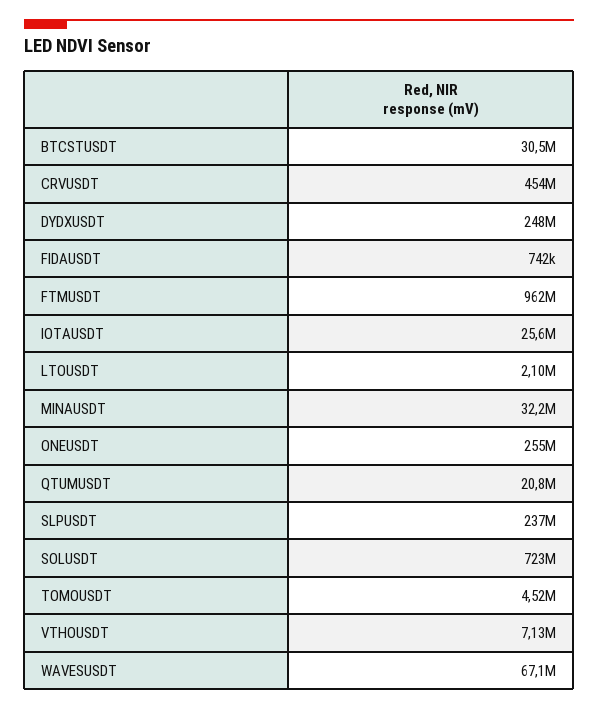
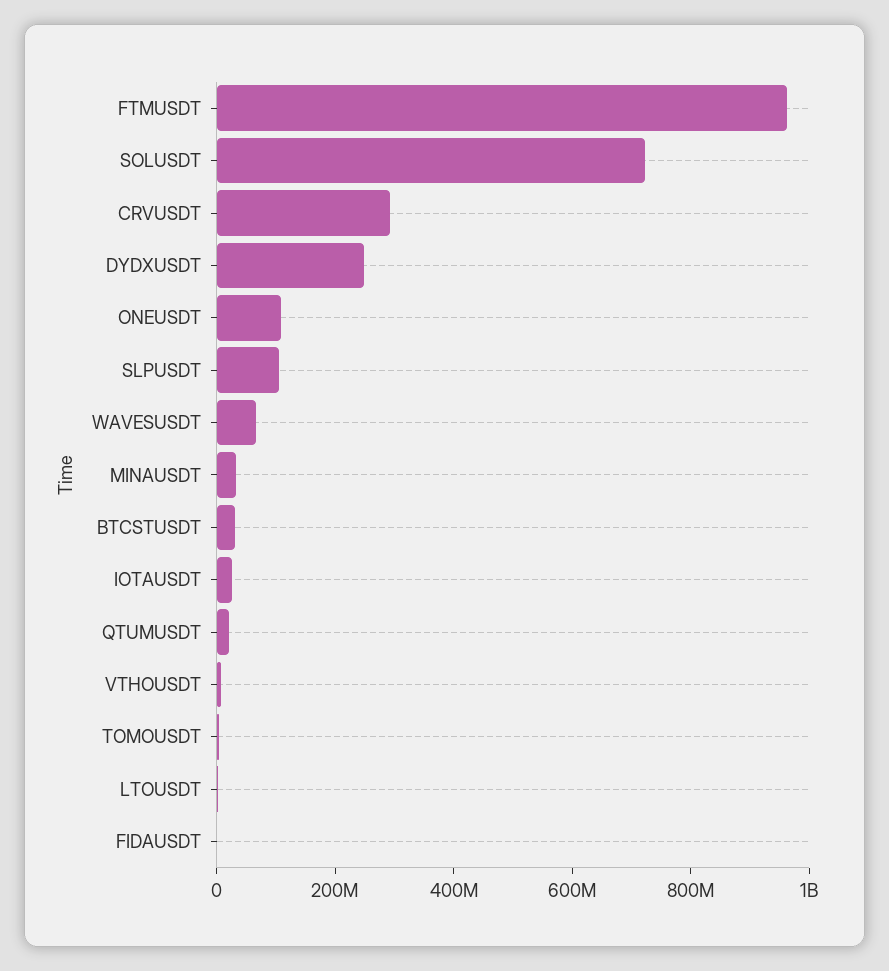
CRVUSDT: 454000000 -> 300000000
ONEUSDT: 255000000 -> 100000000
SLPUSDT: 237000000 -> 100000000

